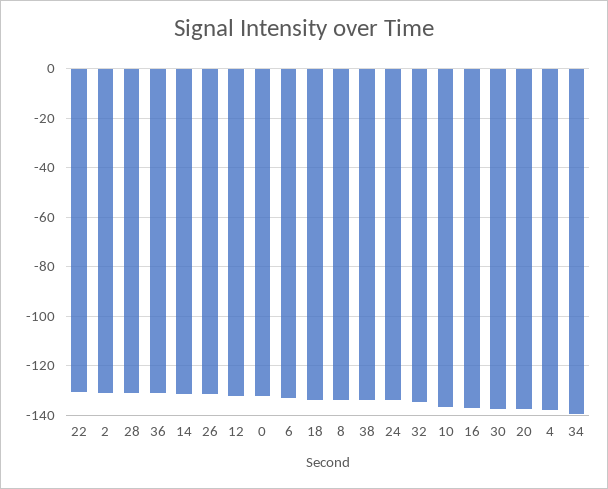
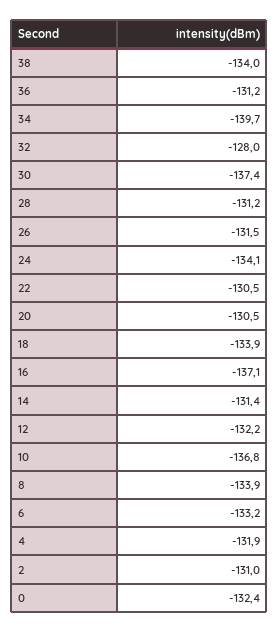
32: -135 -> -128
20: -137.5 -> -130.5
4: -137.5 -> -131.9

